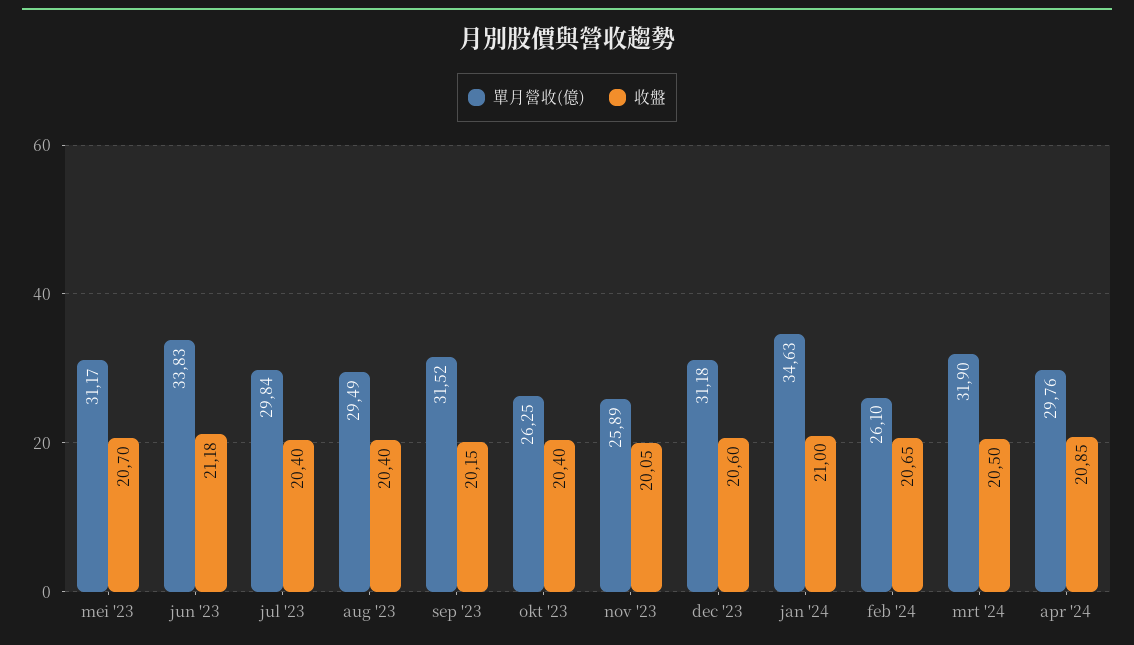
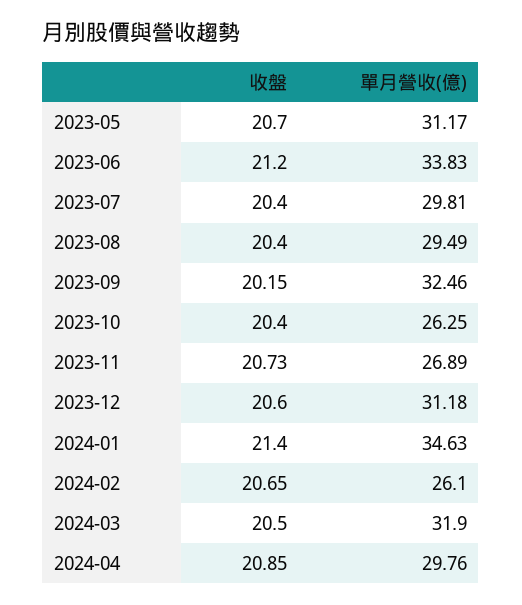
收盤, jun '23: 21.18 -> 21.2
單月營收(億), jul '23: 29.84 -> 29.81
單月營收(億), sep '23: 31.52 -> 32.46
單月營收(億), nov '23: 25.89 -> 26.89
收盤, nov '23: 20.05 -> 20.73
收盤, jan '24: 21 -> 21.4

